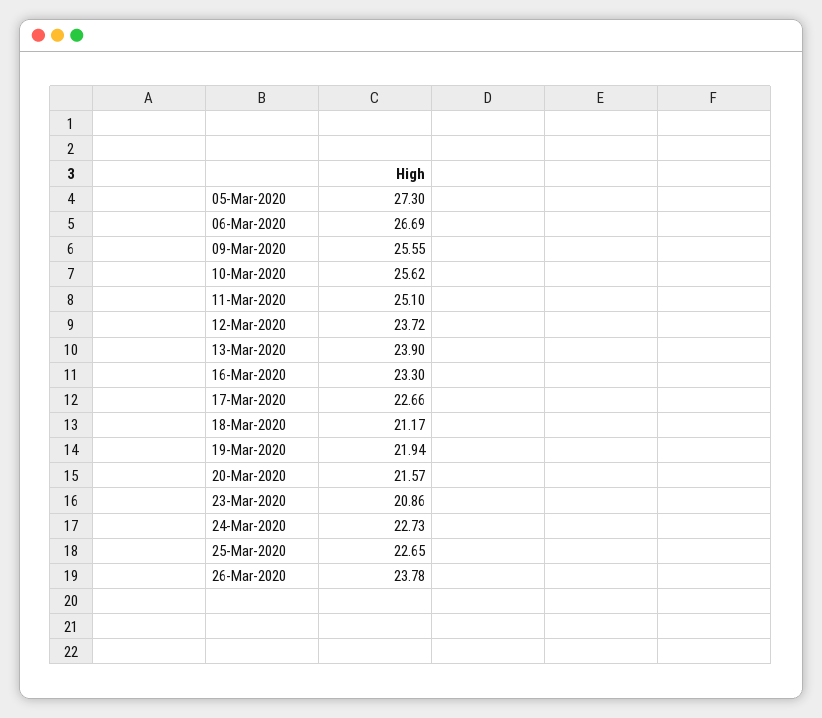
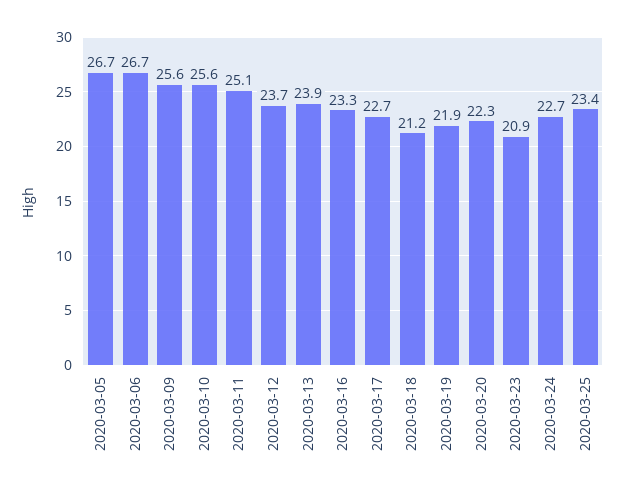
05-Mar-2020: 27.3 -> 26.7
20-Mar-2020: 21.57 -> 22.3
25-Mar-2020: 22.65 -> 23.4
26-Mar-2020: 23.78 -> none

